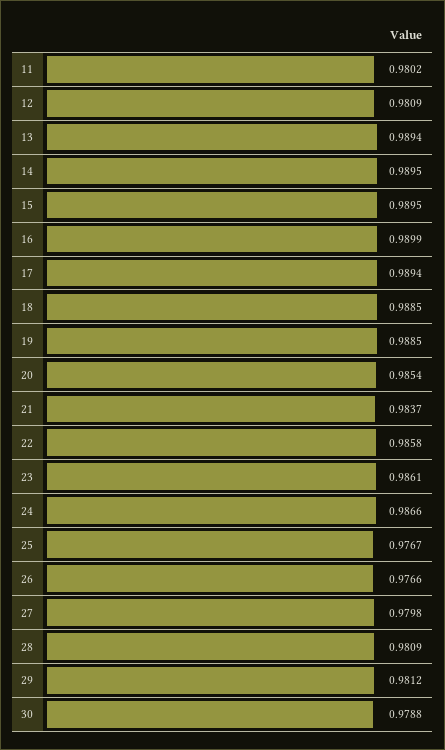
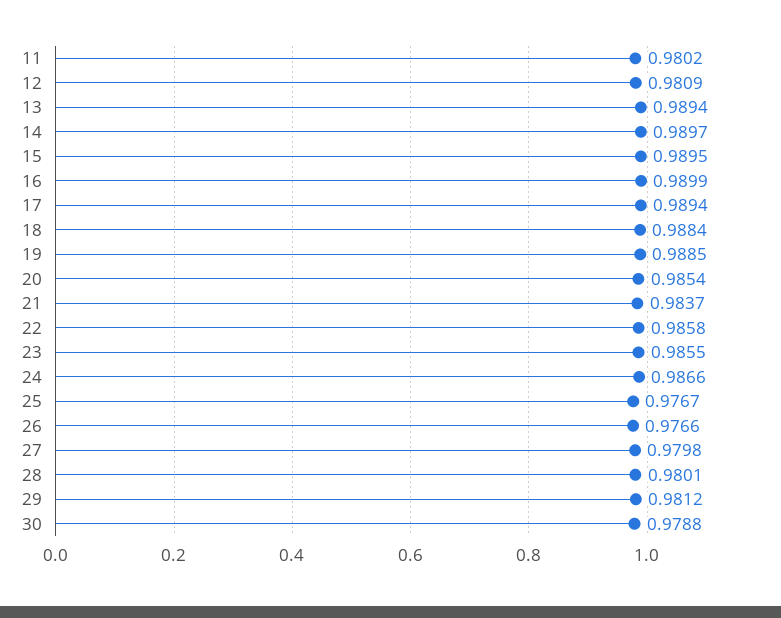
14: 0.9895 -> 0.9897
18: 0.9885 -> 0.9884
23: 0.9861 -> 0.9855
28: 0.9809 -> 0.9801

